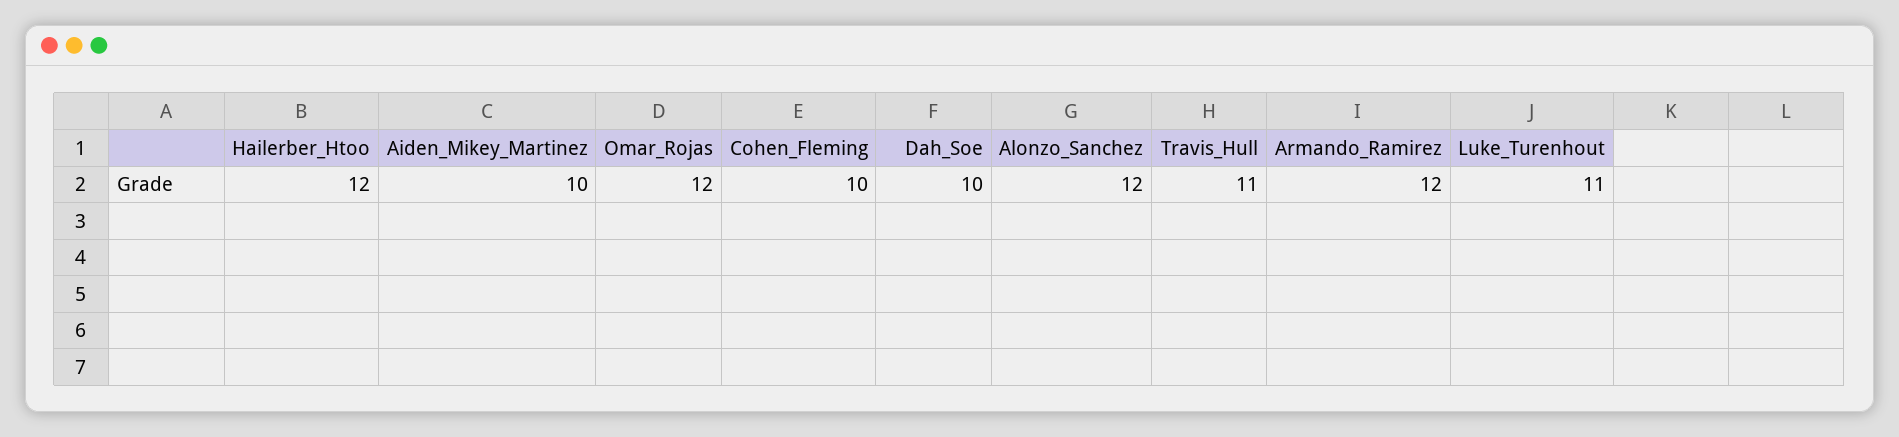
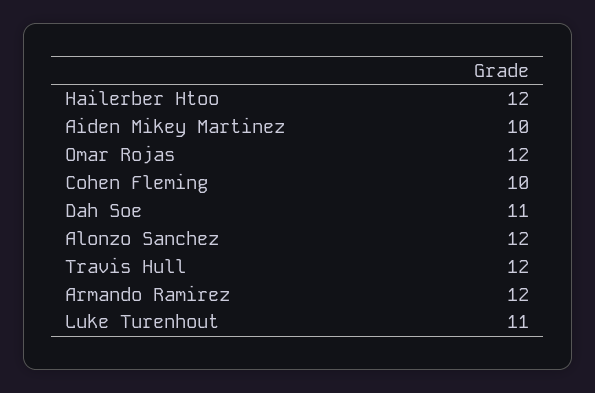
Dah_Soe: 10 -> 11
Travis_Hull: 11 -> 12

